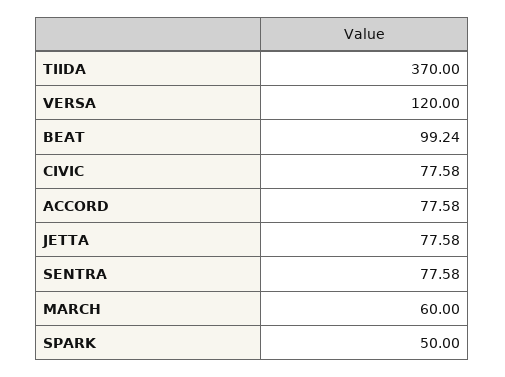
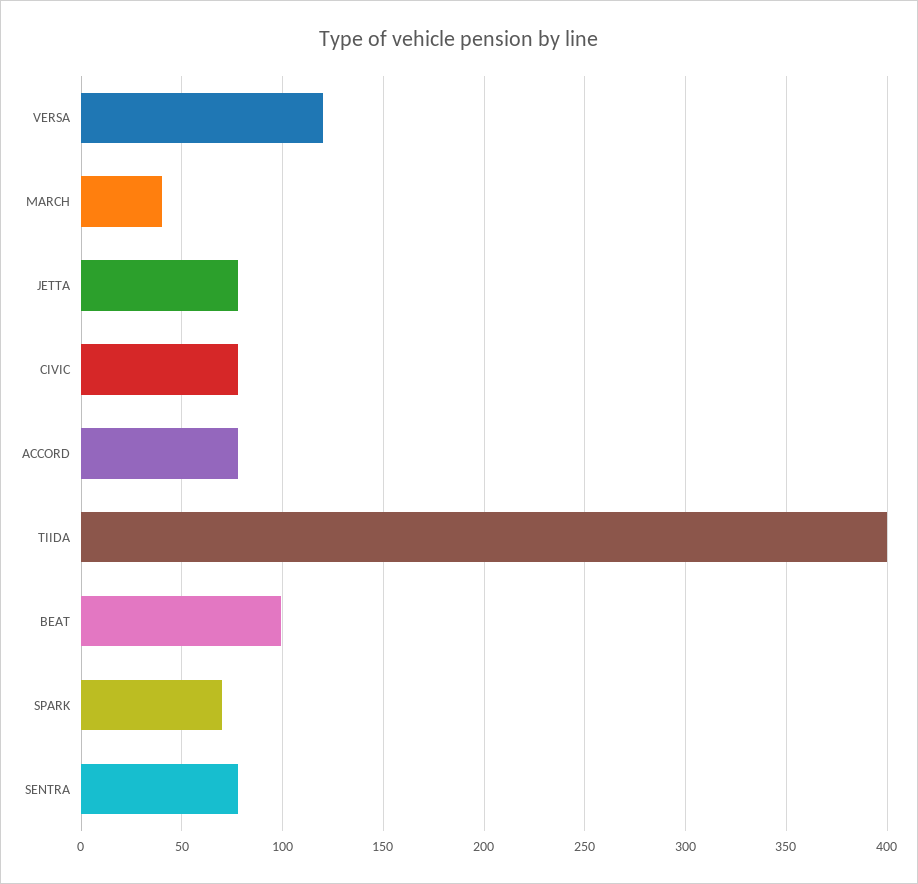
TIIDA: 370 -> 400
MARCH: 60 -> 40
SPARK: 50 -> 70

